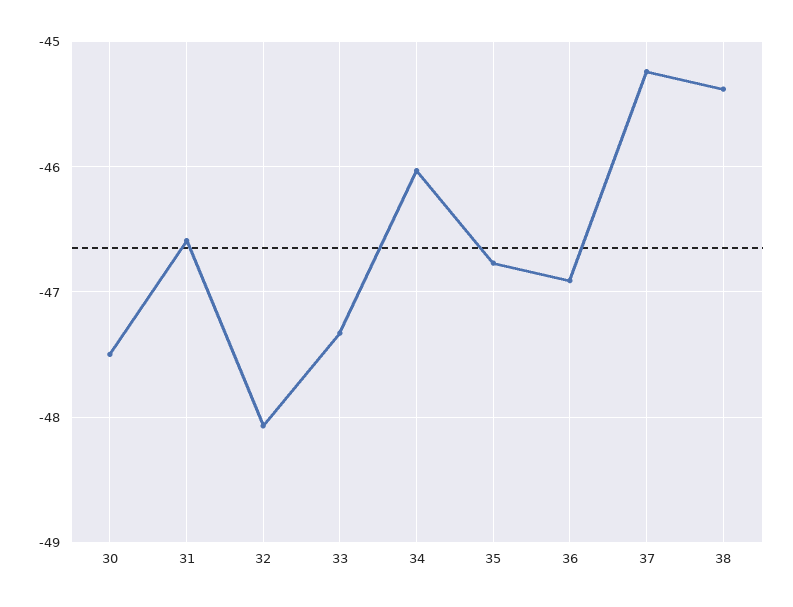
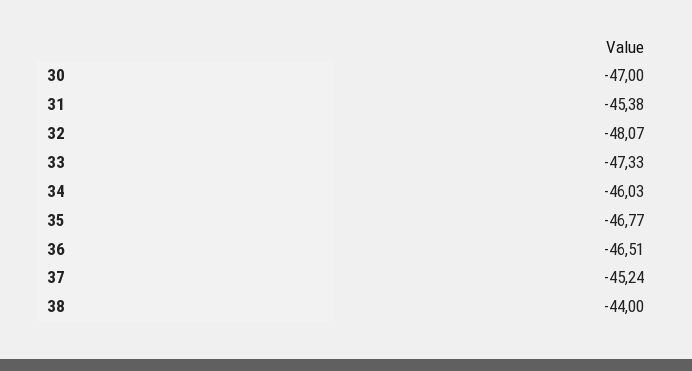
30: -47.5 -> -47
31: -46.6 -> -45.38
36: -46.9 -> -46.51
38: -45.4 -> -44

